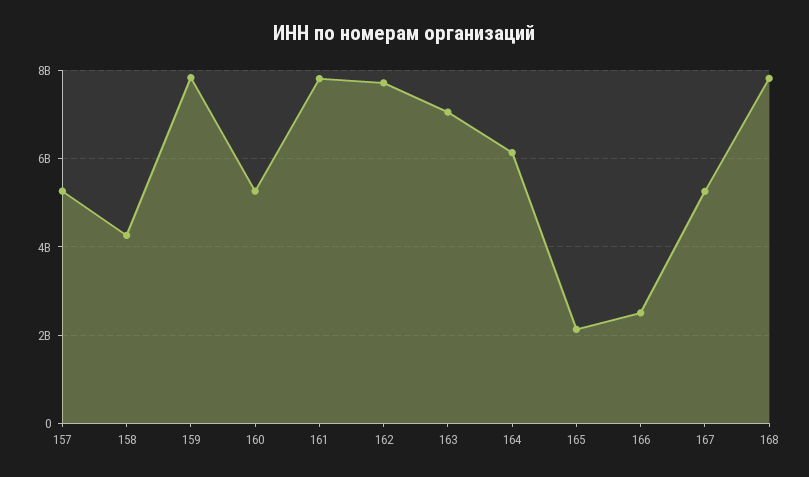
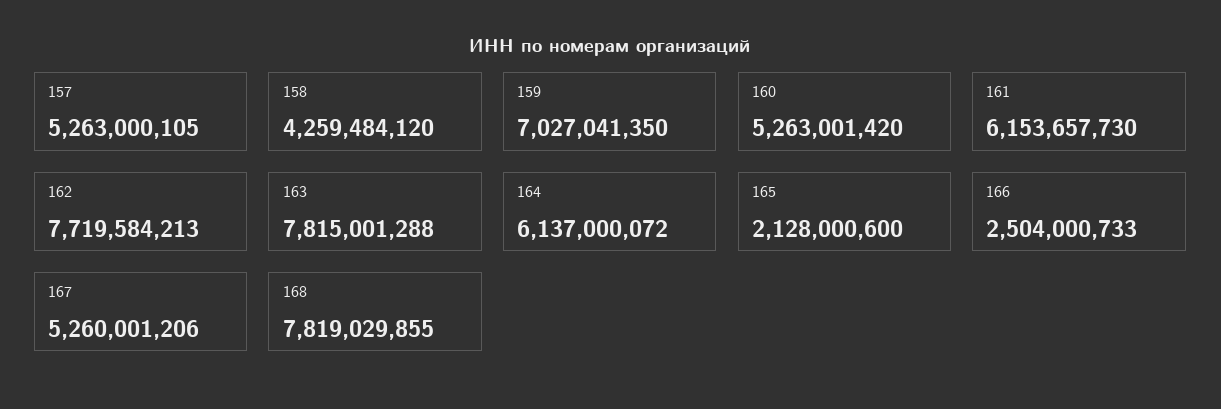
159: 7800000000 -> 7027041350
161: 7800000000 -> 6153657730
163: 7000000000 -> 7815001288

